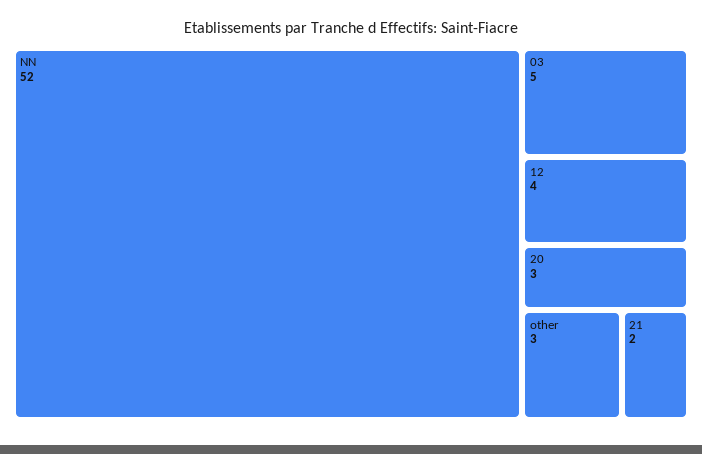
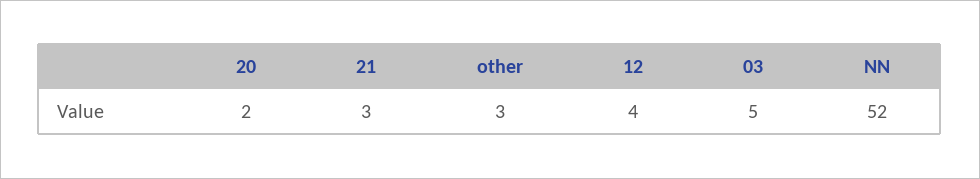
20: 3 -> 2
21: 2 -> 3

